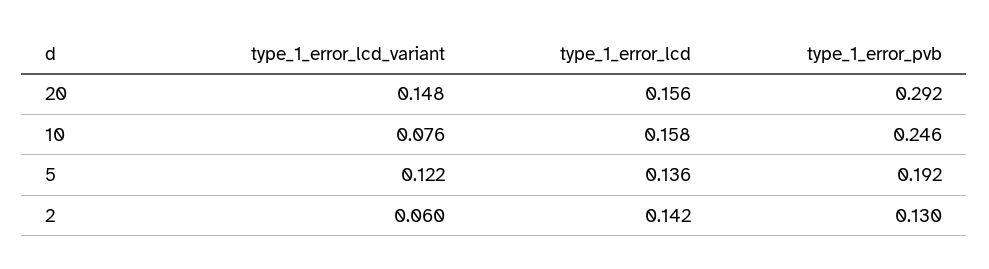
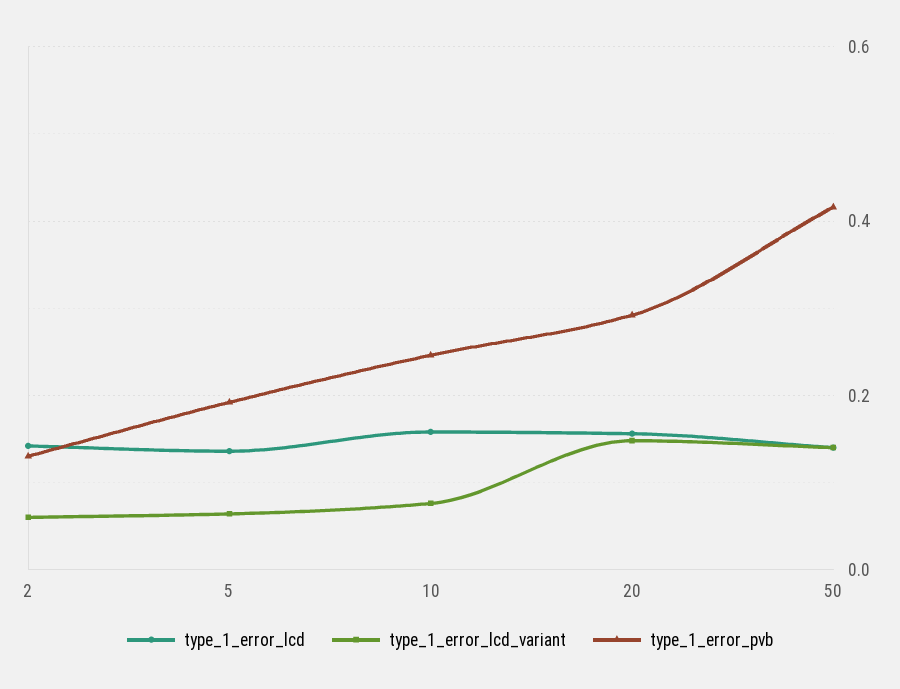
type_1_error_lcd_variant, 5: 0.122 -> 0.06
type_1_error_lcd, 50: none -> 0.14
type_1_error_lcd_variant, 50: none -> 0.14
type_1_error_pvb, 50: none -> 0.42

